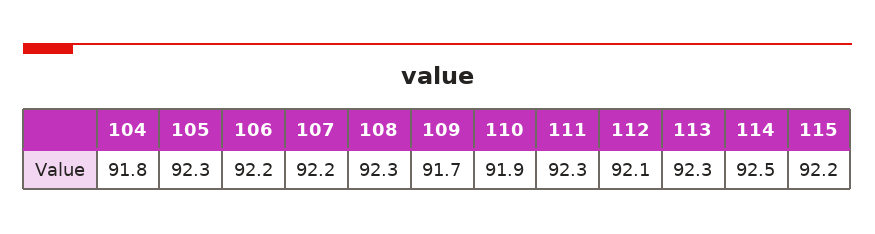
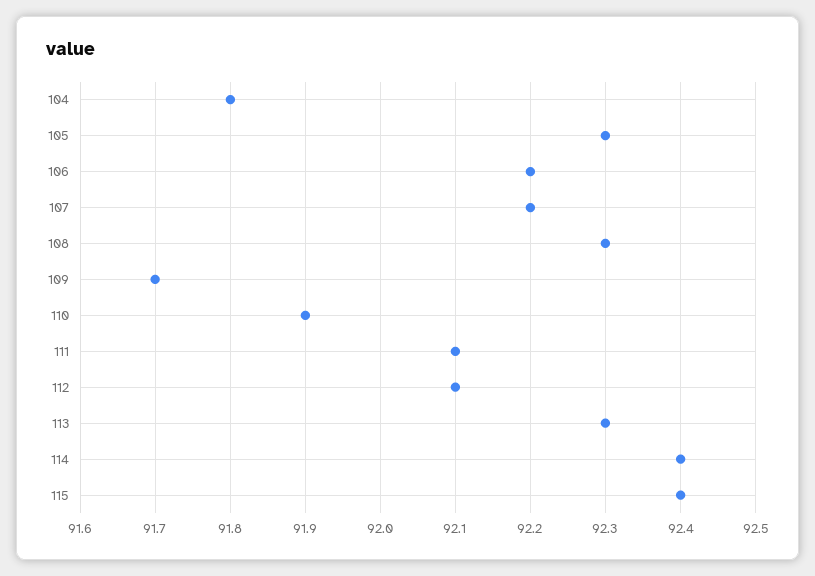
111: 92.3 -> 92.1
114: 92.5 -> 92.4
115: 92.2 -> 92.4

